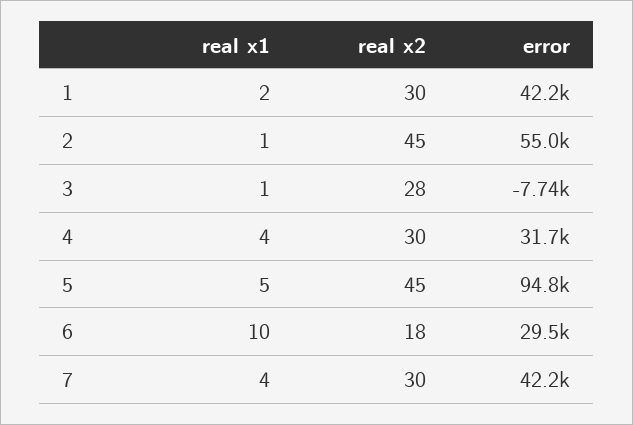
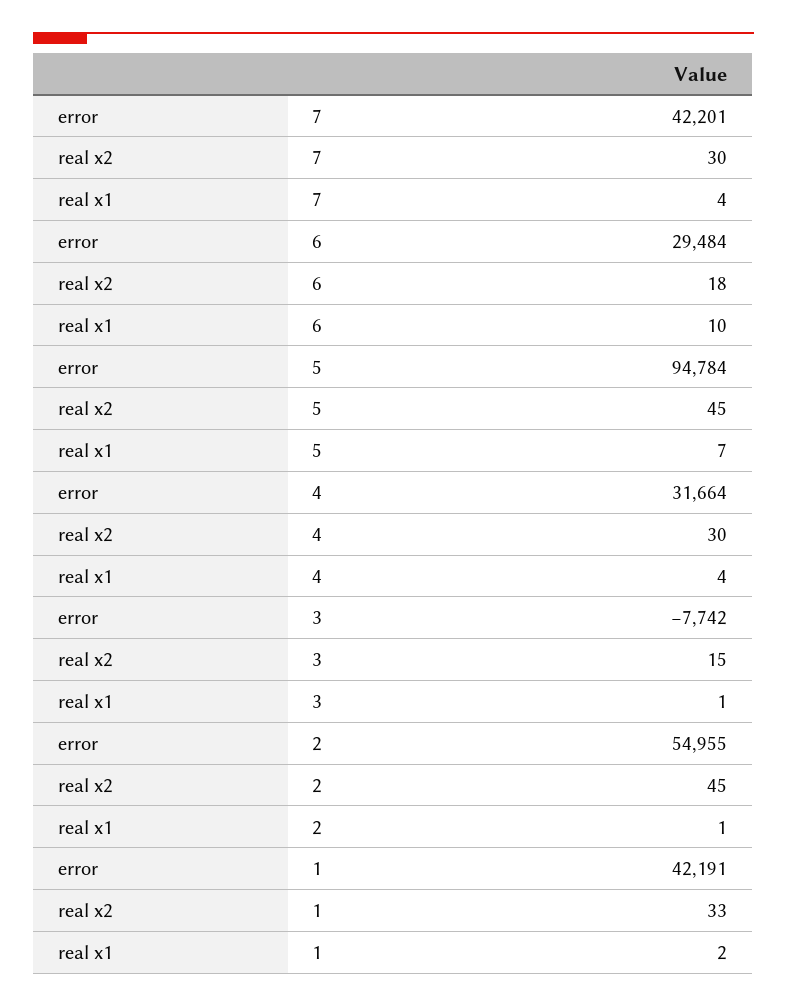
real x2, 1: 30 -> 33
real x2, 3: 28 -> 15
real x1, 5: 5 -> 7

